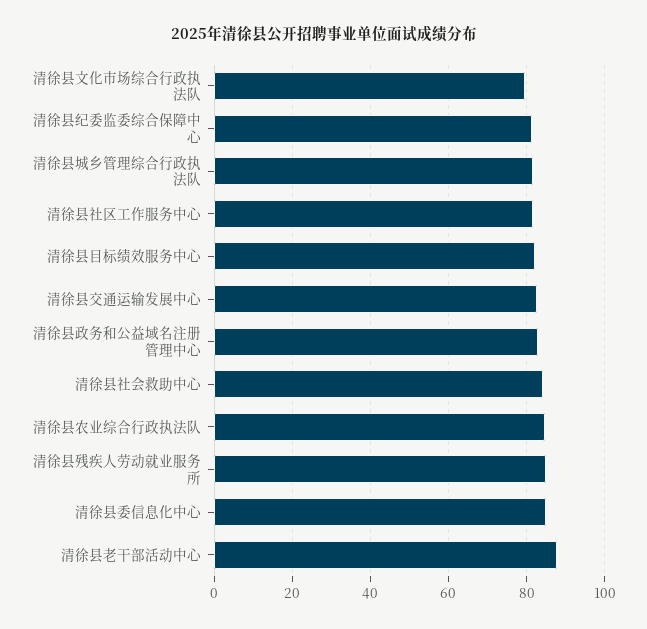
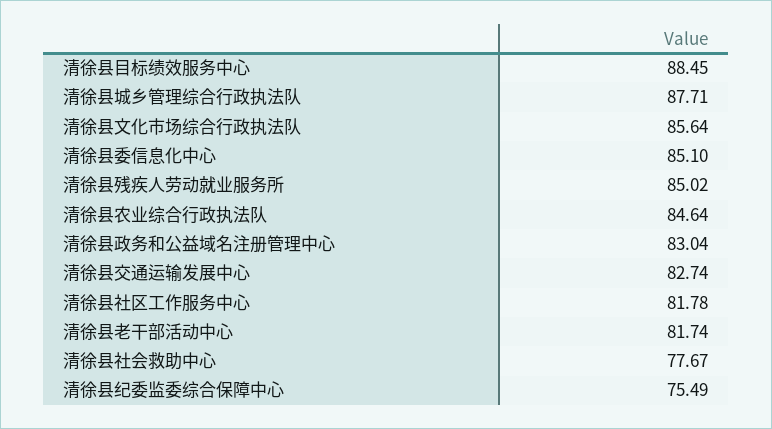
清徐县文化市场综合行政执法队: 80 -> 85.64
清徐县纪委监委综合保障中心: 82 -> 75.49
清徐县城乡管理综合行政执法队: 82 -> 87.71
清徐县目标绩效服务中心: 82 -> 88.45
清徐县社会救助中心: 84 -> 77.67
清徐县老干部活动中心: 88 -> 81.74

